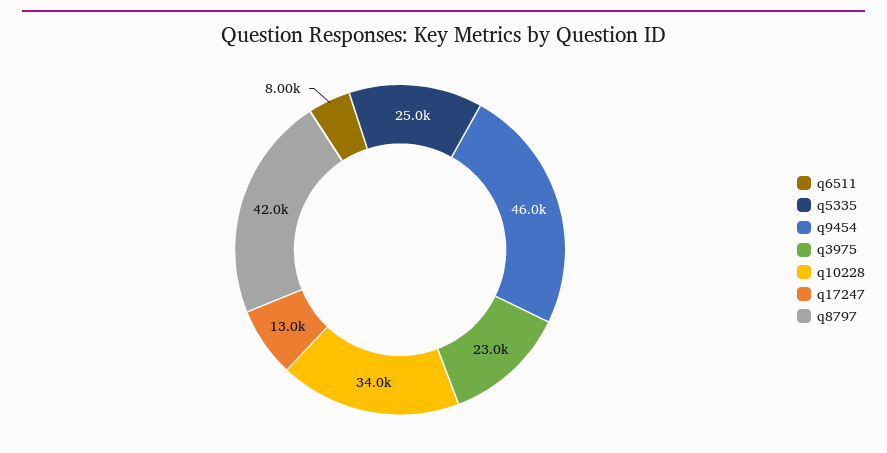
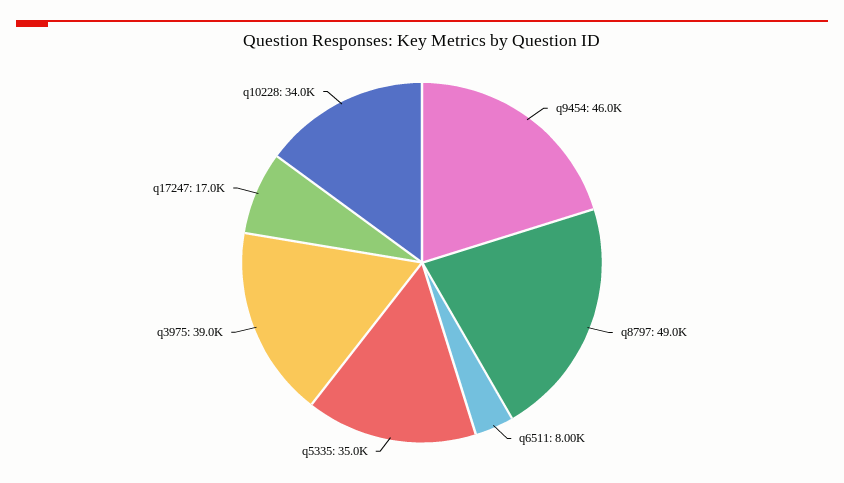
q5335: 25000 -> 35000
q3975: 23000 -> 39000
q17247: 13000 -> 17000
q8797: 42000 -> 49000

